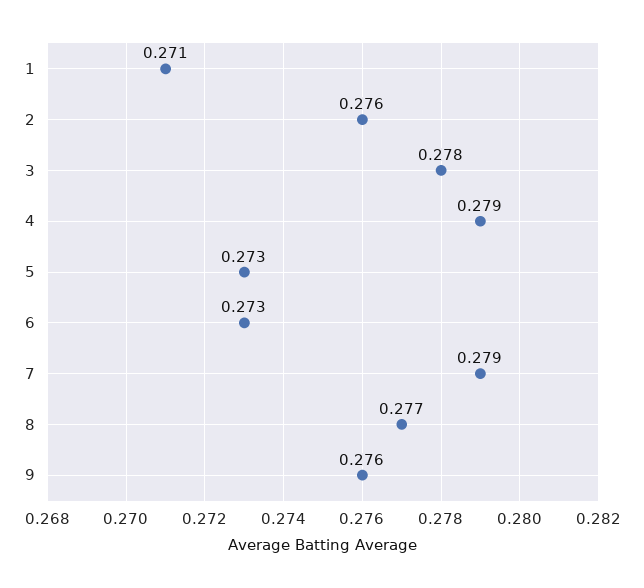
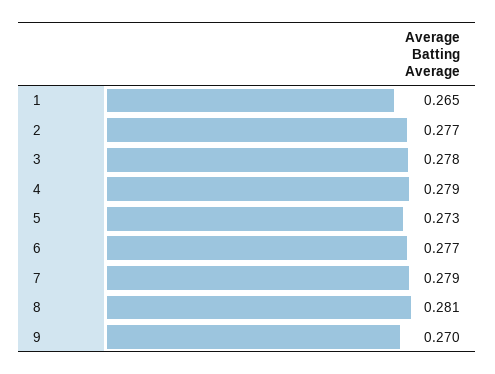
1: 0.271 -> 0.265
2: 0.276 -> 0.277
6: 0.273 -> 0.277
8: 0.277 -> 0.281
9: 0.276 -> 0.27

